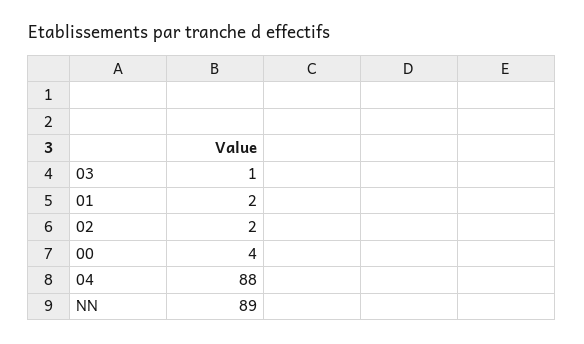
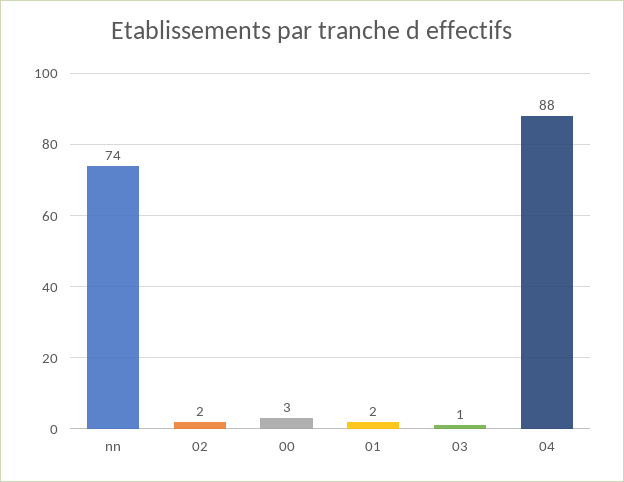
00: 4 -> 3
NN: 89 -> 74

